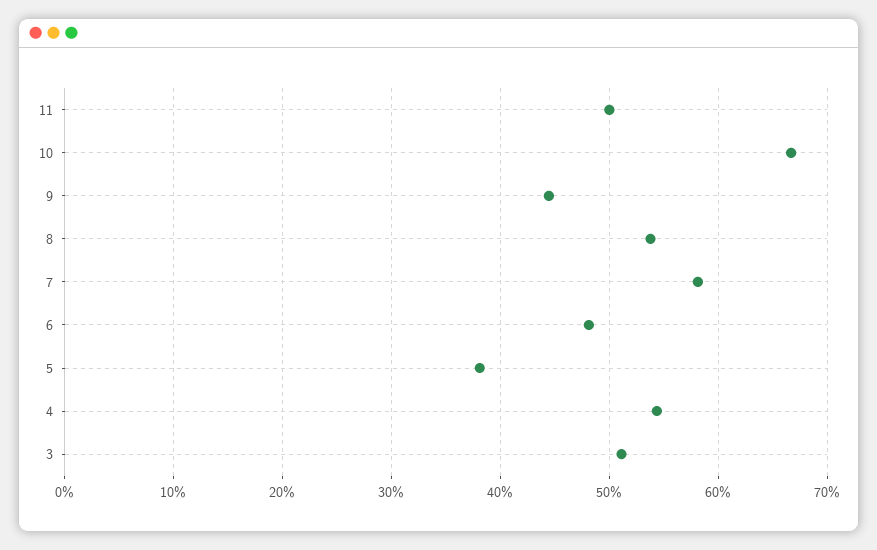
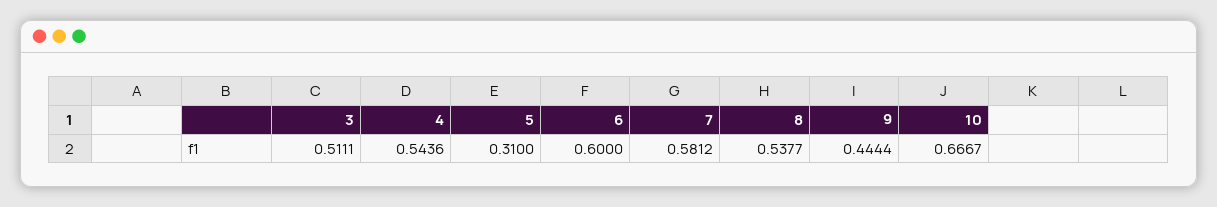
11: 0.5 -> none
6: 0.48 -> 0.6
5: 0.38 -> 0.31

